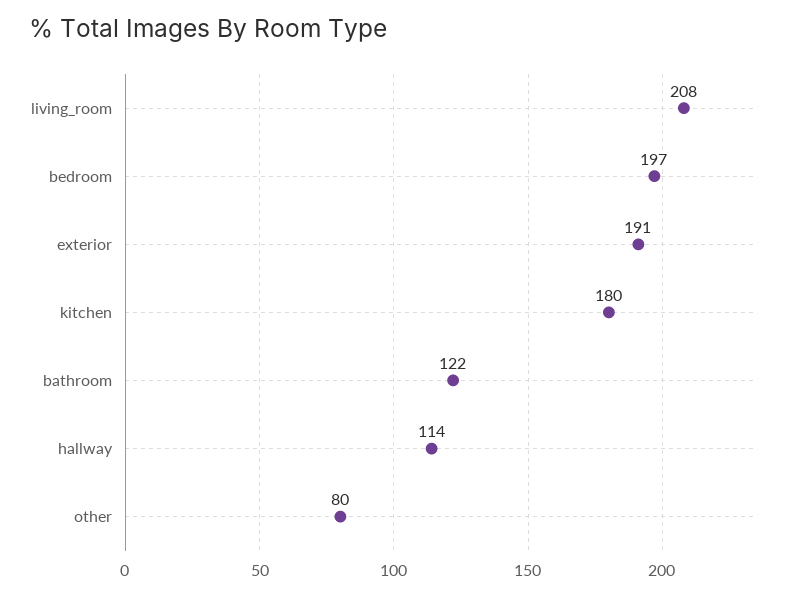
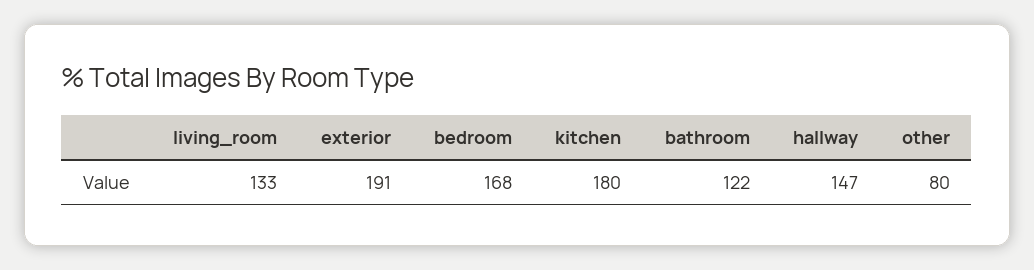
living_room: 208 -> 133
bedroom: 197 -> 168
hallway: 114 -> 147

